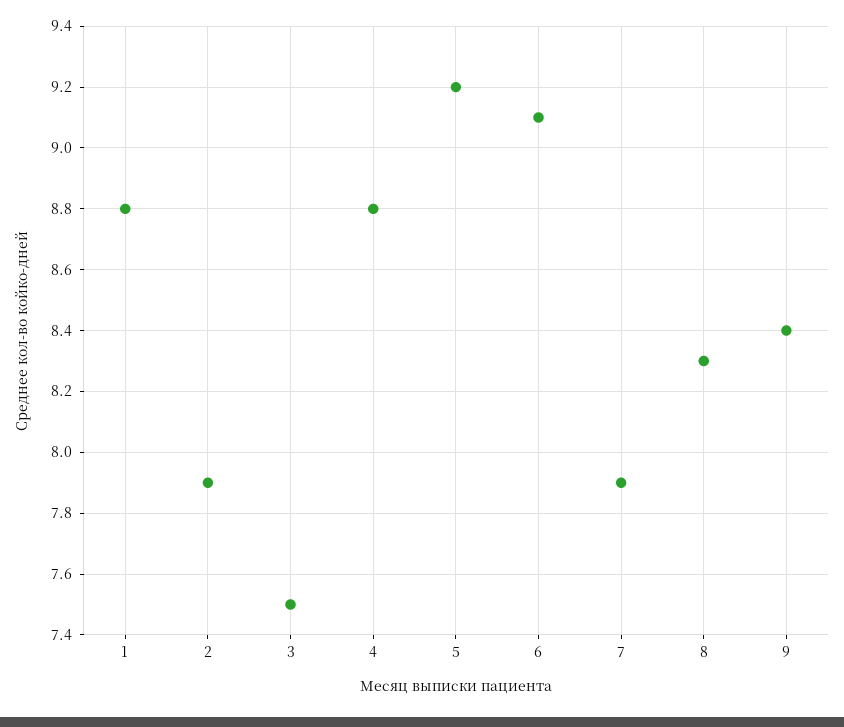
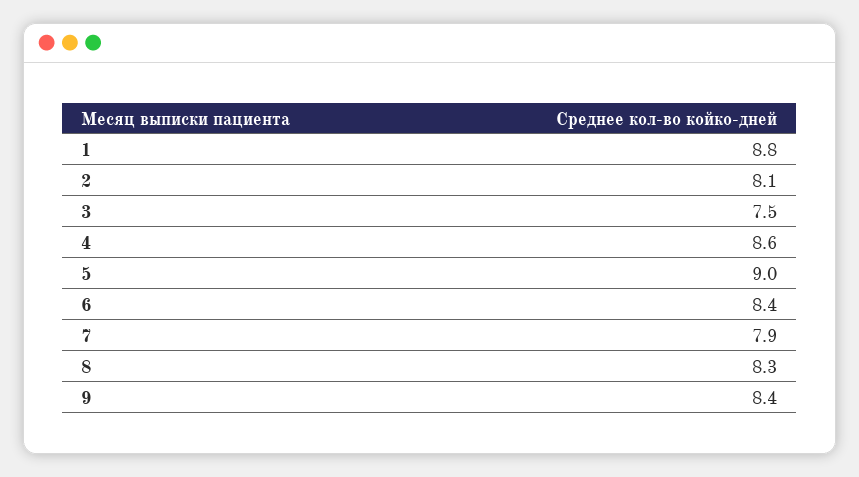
2: 7.9 -> 8.1
4: 8.8 -> 8.6
5: 9.2 -> 9
6: 9.1 -> 8.4

